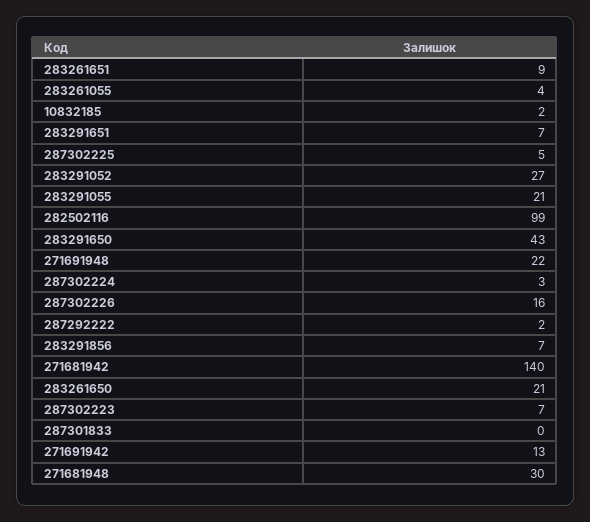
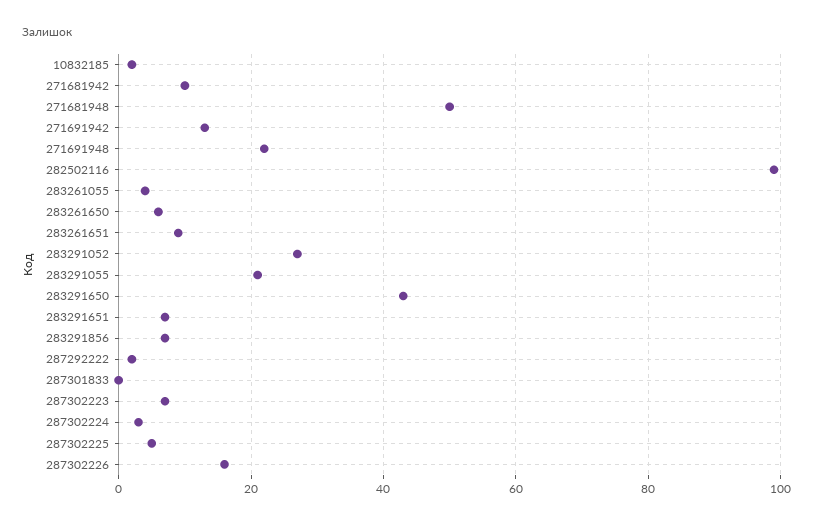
271681942: 140 -> 10
283261650: 21 -> 5
271681948: 30 -> 50

